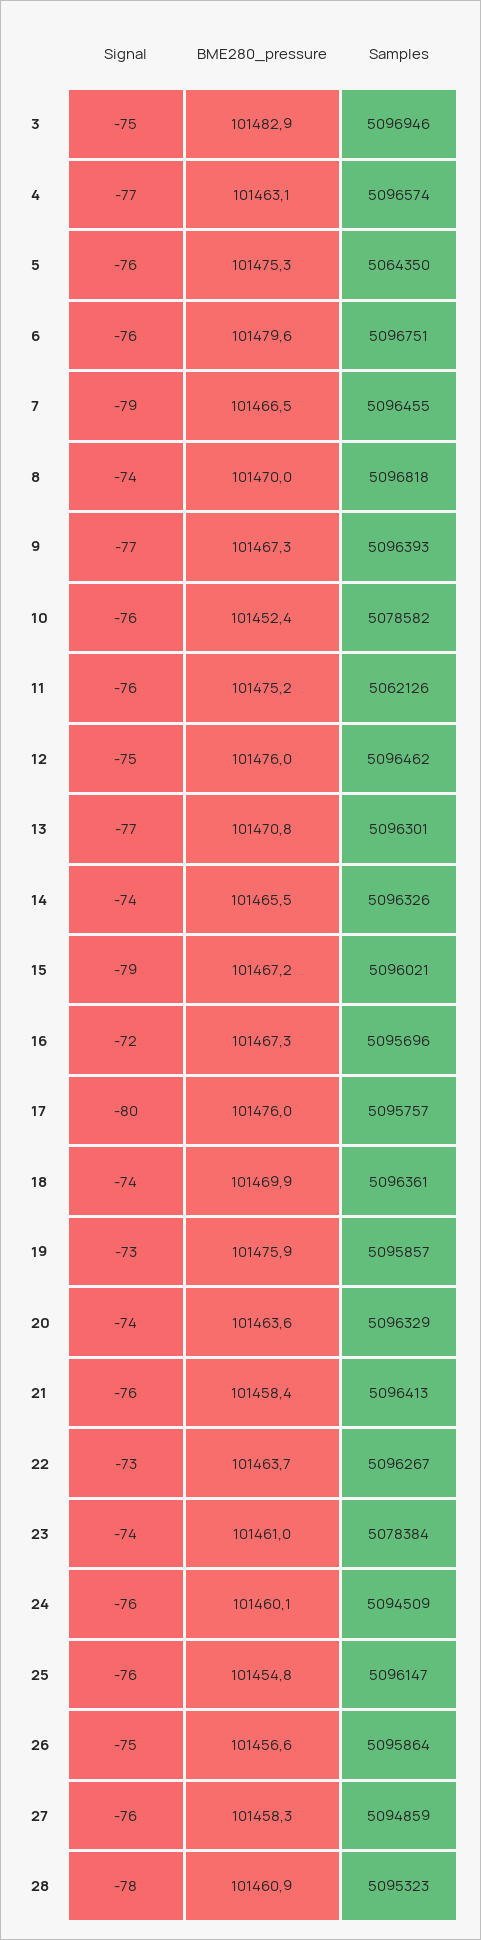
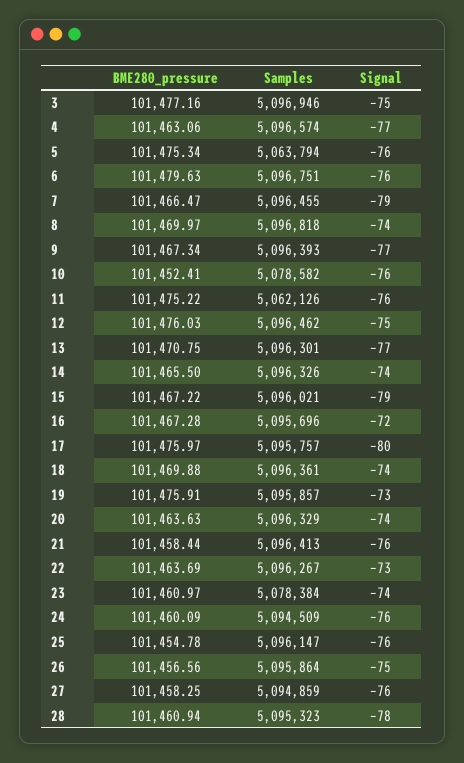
BME280_pressure, 3: 101482.9 -> 101477.16
Samples, 5: 5064350 -> 5063794

